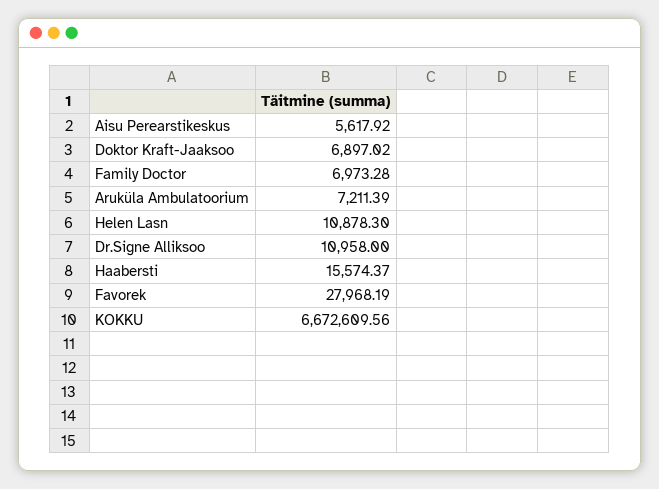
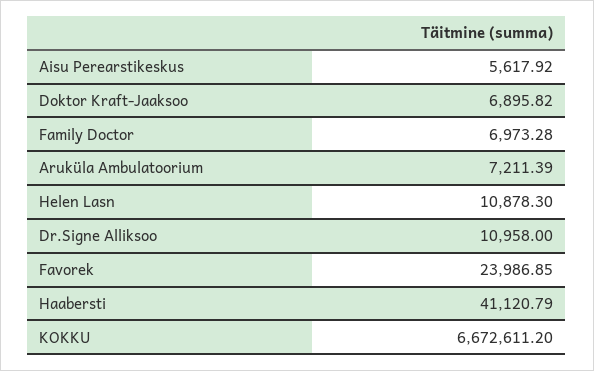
Doktor Kraft-Jaaksoo: 6897.02 -> 6895.82
Haabersti: 15574.37 -> 41120.79
Favorek: 27968.19 -> 23986.85
KOKKU: 6672609.56 -> 6672611.2

